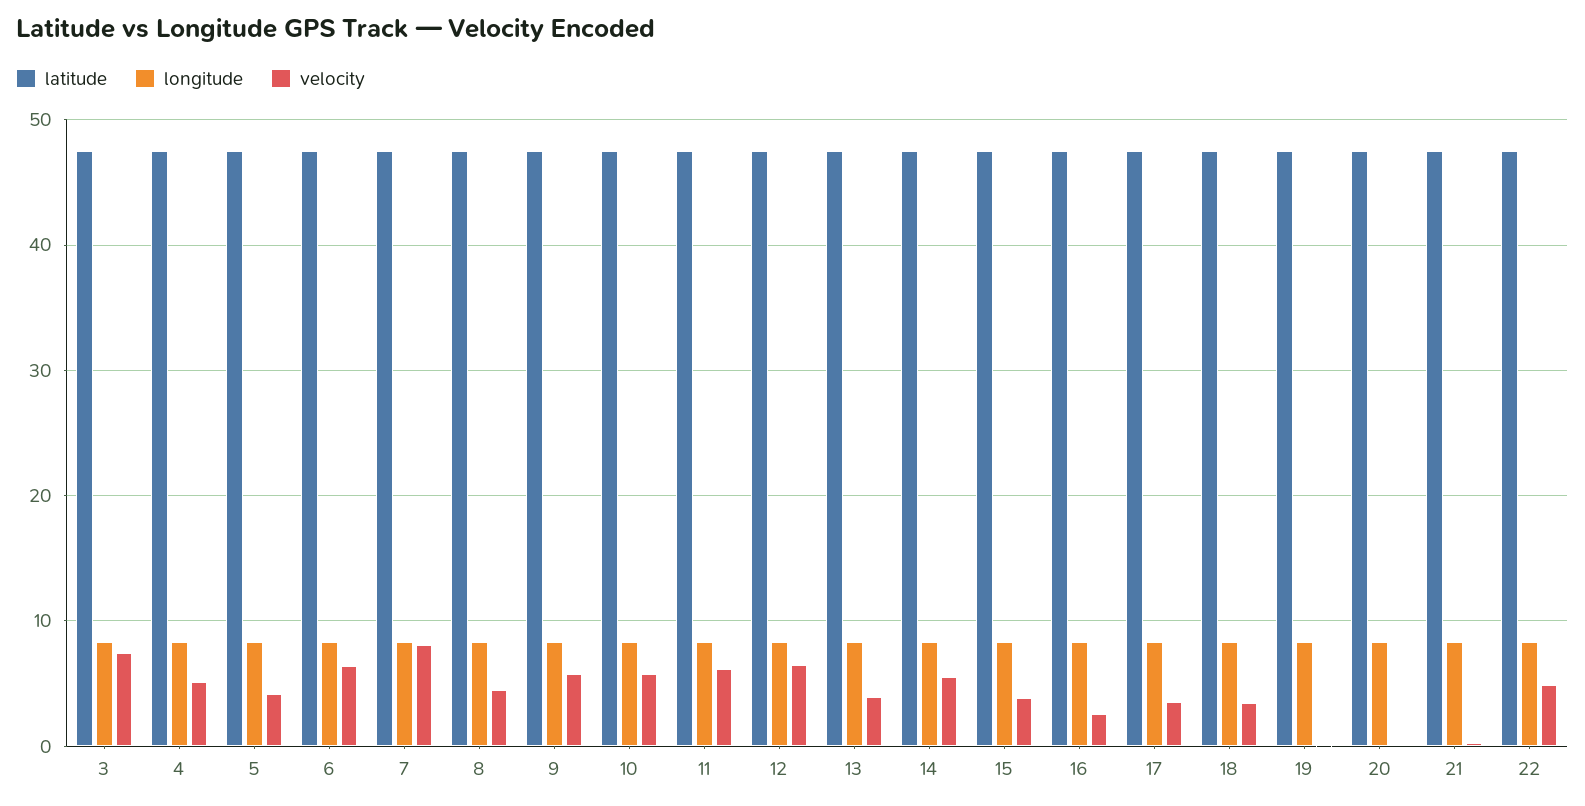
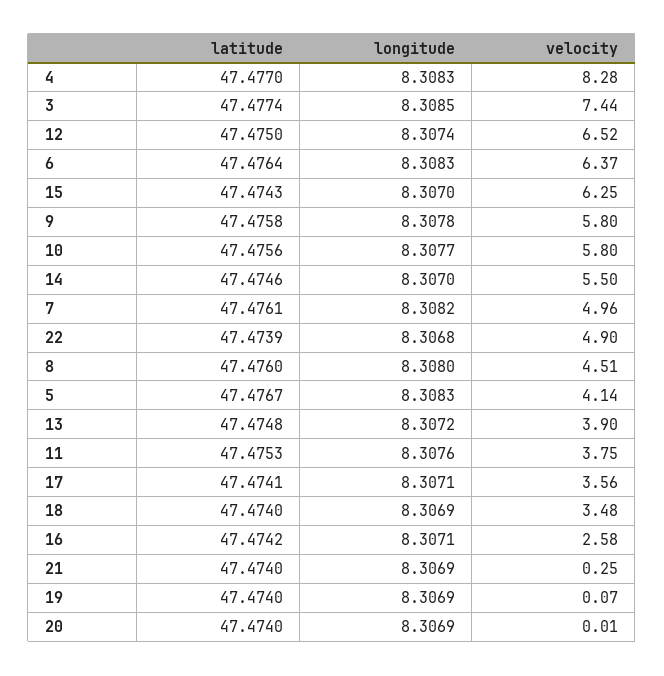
velocity, 4: 5 -> 8.28
velocity, 7: 8 -> 4.96
velocity, 11: 6 -> 3.75
velocity, 15: 4 -> 6.25

